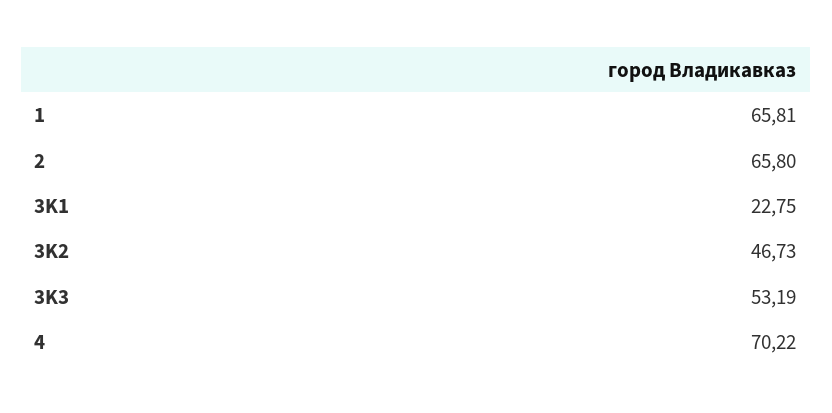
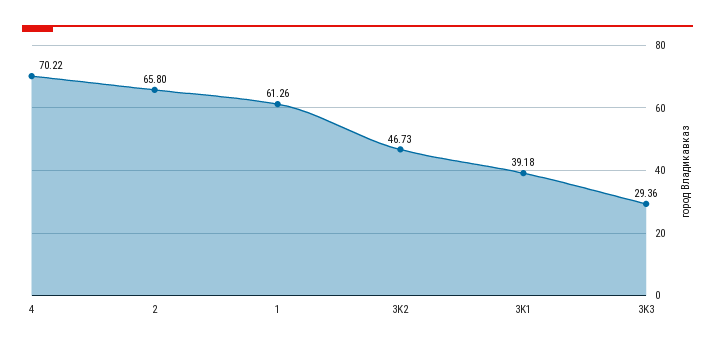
1: 65.81 -> 61.26
3K1: 22.75 -> 39.18
3K3: 53.19 -> 29.36

